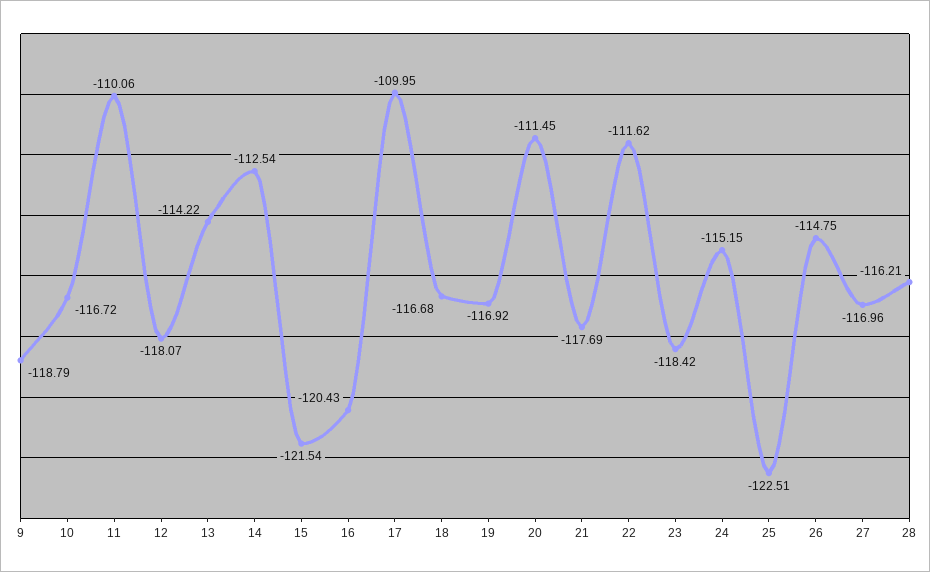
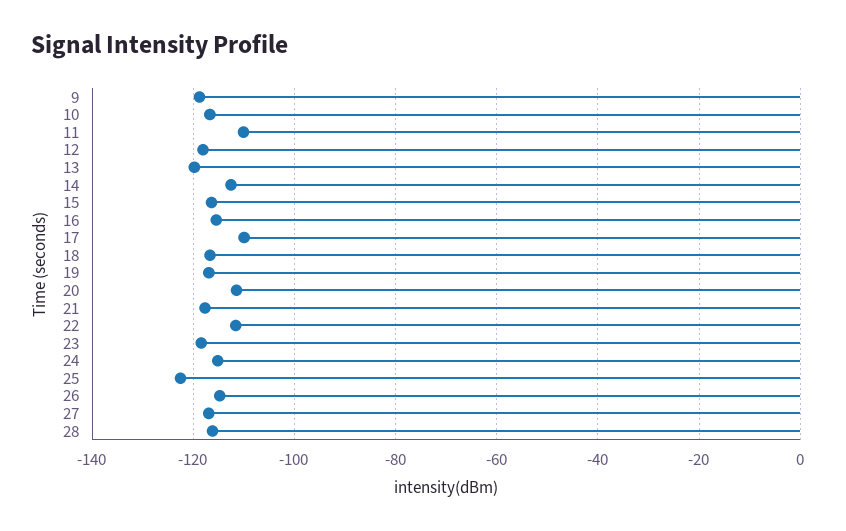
13: -114.22 -> -120
15: -121.54 -> -116
16: -120.43 -> -116

